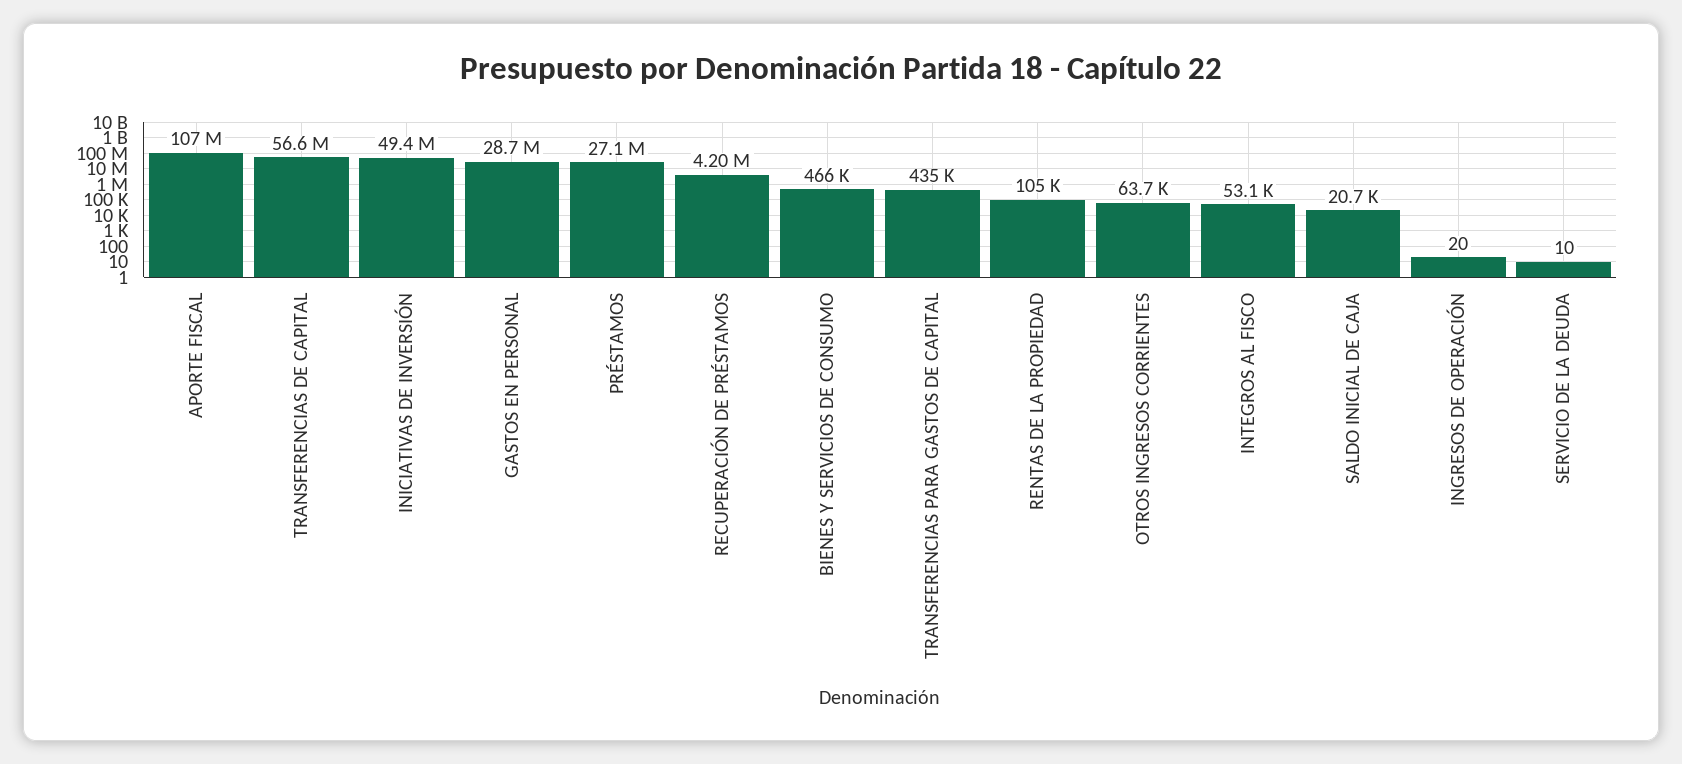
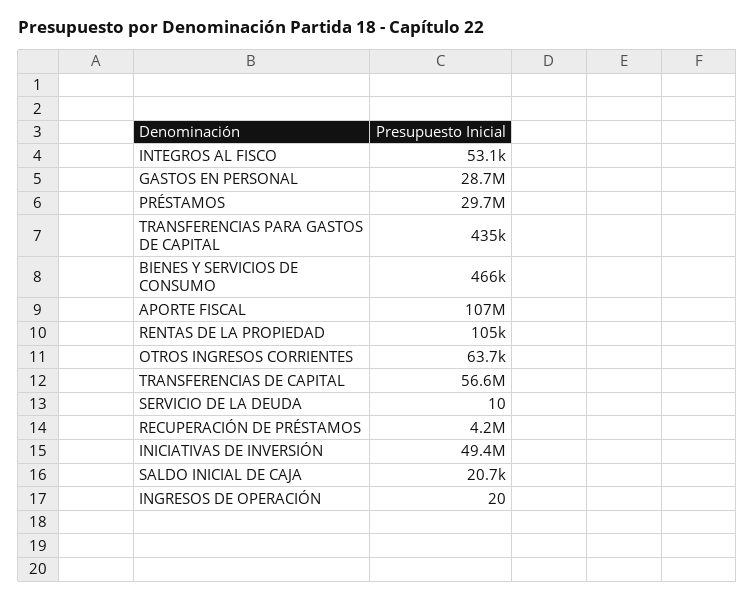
PRÉSTAMOS: 27100000 -> 29700000

